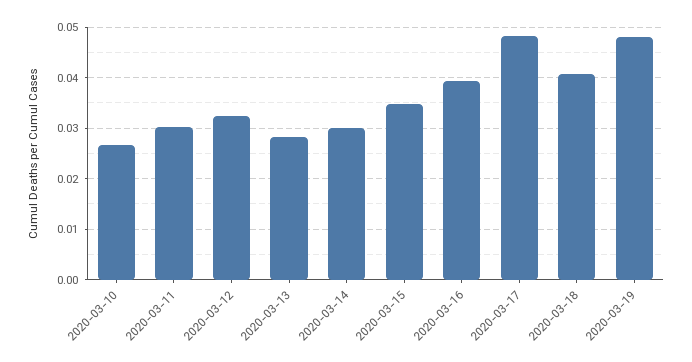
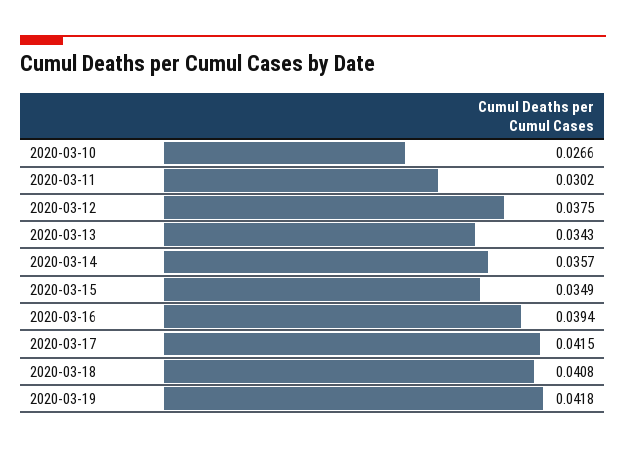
2020-03-12: 0.032 -> 0.0375
2020-03-13: 0.028 -> 0.0343
2020-03-14: 0.03 -> 0.0357
2020-03-17: 0.048 -> 0.0415
2020-03-19: 0.048 -> 0.0418

